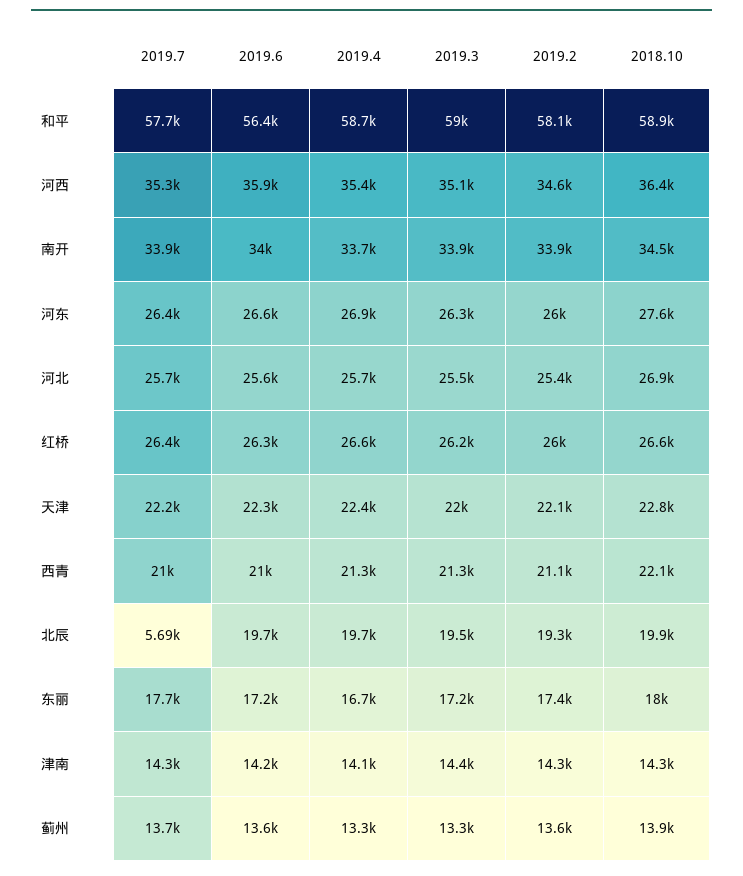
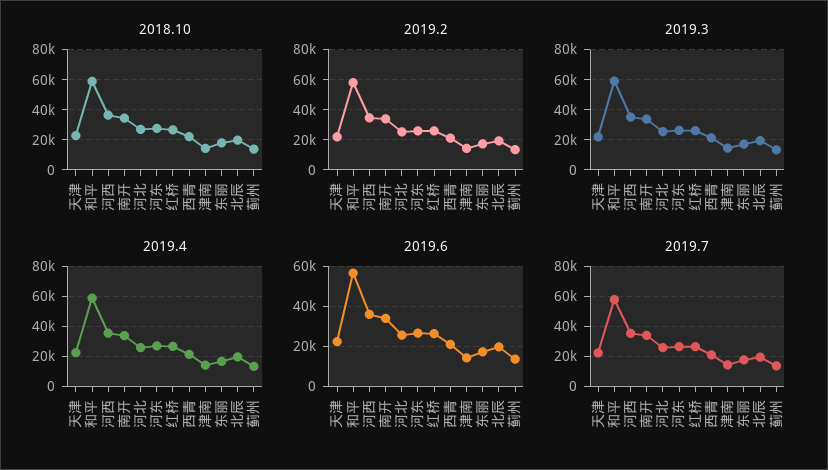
2019.7, 北辰: 5690 -> 20000

